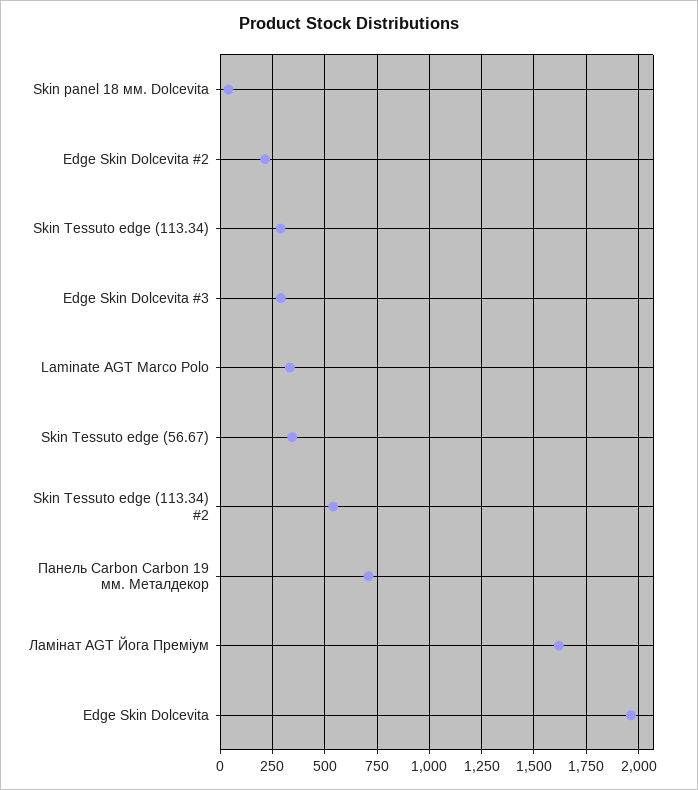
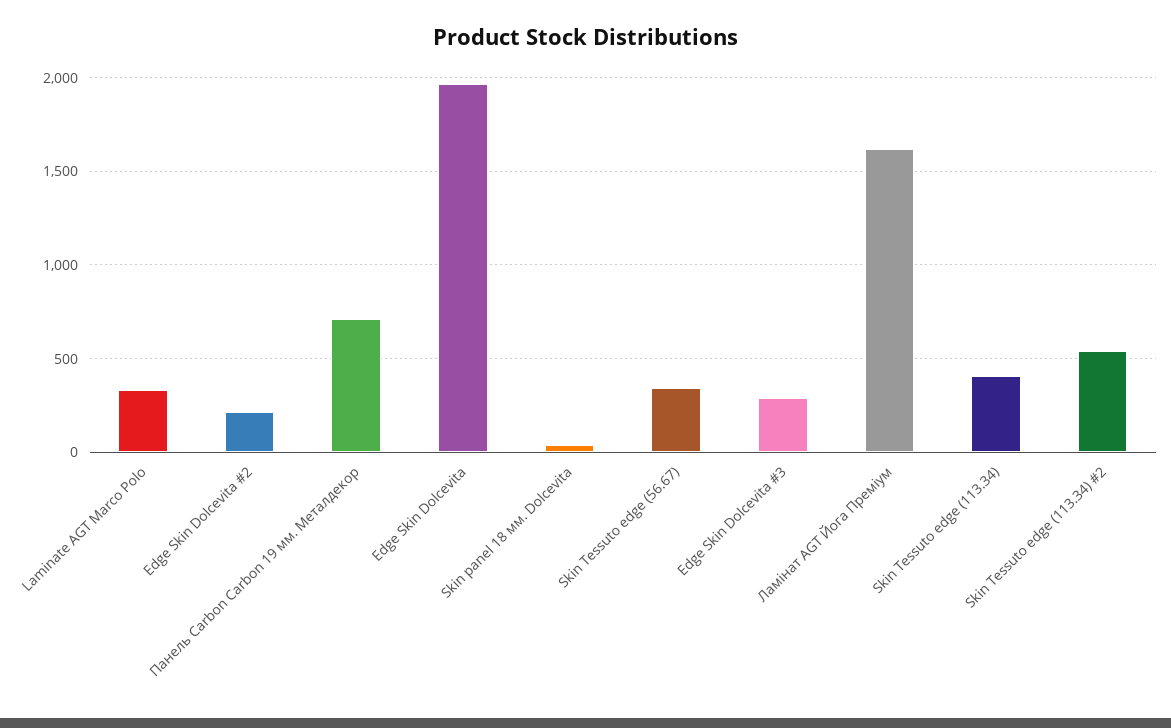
Skin Tessuto edge (113.34): 300 -> 400

